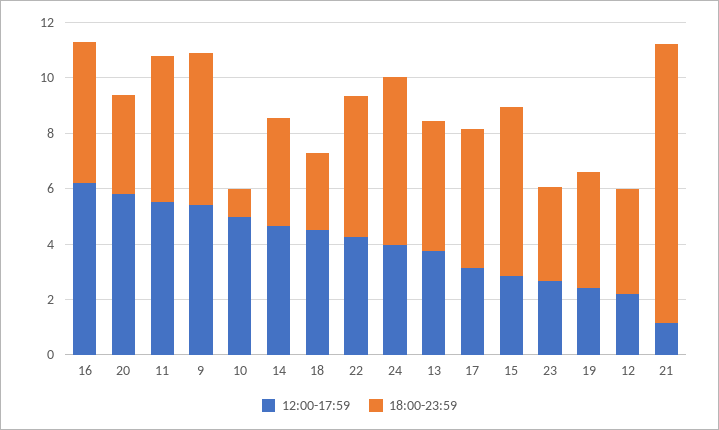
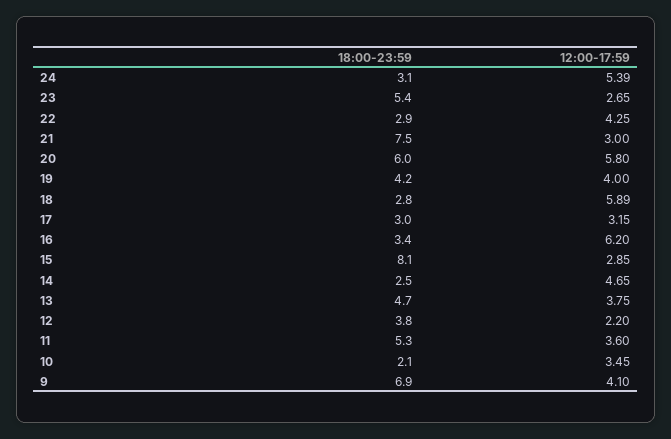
18:00-23:59, 16: 5 -> 3.4
18:00-23:59, 20: 3.5 -> 6
12:00-17:59, 11: 5.5 -> 3.6
12:00-17:59, 9: 5.5 -> 4.1
18:00-23:59, 9: 5.5 -> 6.9
12:00-17:59, 10: 5 -> 3.45
18:00-23:59, 10: 1 -> 2.1
18:00-23:59, 14: 4 -> 2.5
12:00-17:59, 18: 4.5 -> 5.89
18:00-23:59, 22: 5 -> 2.9
12:00-17:59, 24: 4 -> 5.39
18:00-23:59, 24: 6 -> 3.1
18:00-23:59, 17: 5 -> 3
18:00-23:59, 15: 6 -> 8.1
18:00-23:59, 23: 3.5 -> 5.4
12:00-17:59, 19: 2.5 -> 4
12:00-17:59, 21: 1 -> 3
18:00-23:59, 21: 10 -> 7.5

